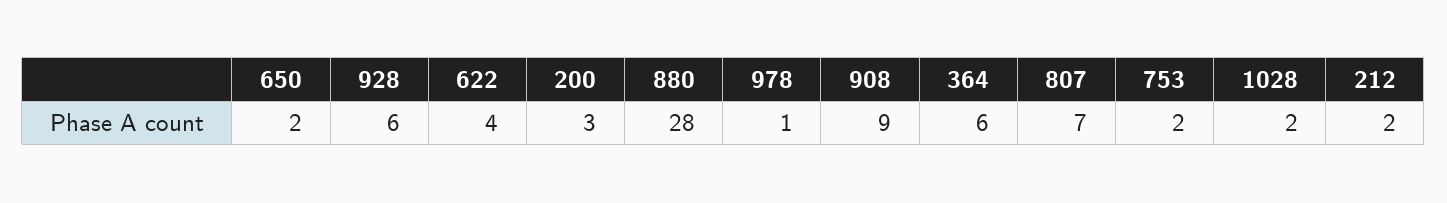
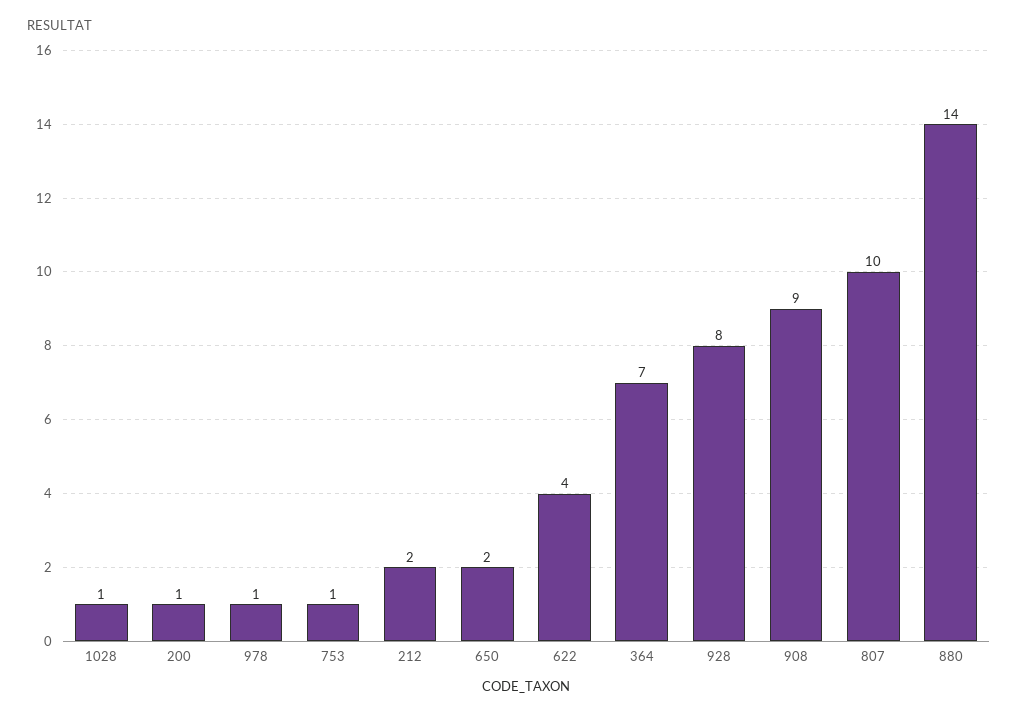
928: 6 -> 8
200: 3 -> 1
880: 28 -> 14
364: 6 -> 7
807: 7 -> 10
753: 2 -> 1
1028: 2 -> 1

